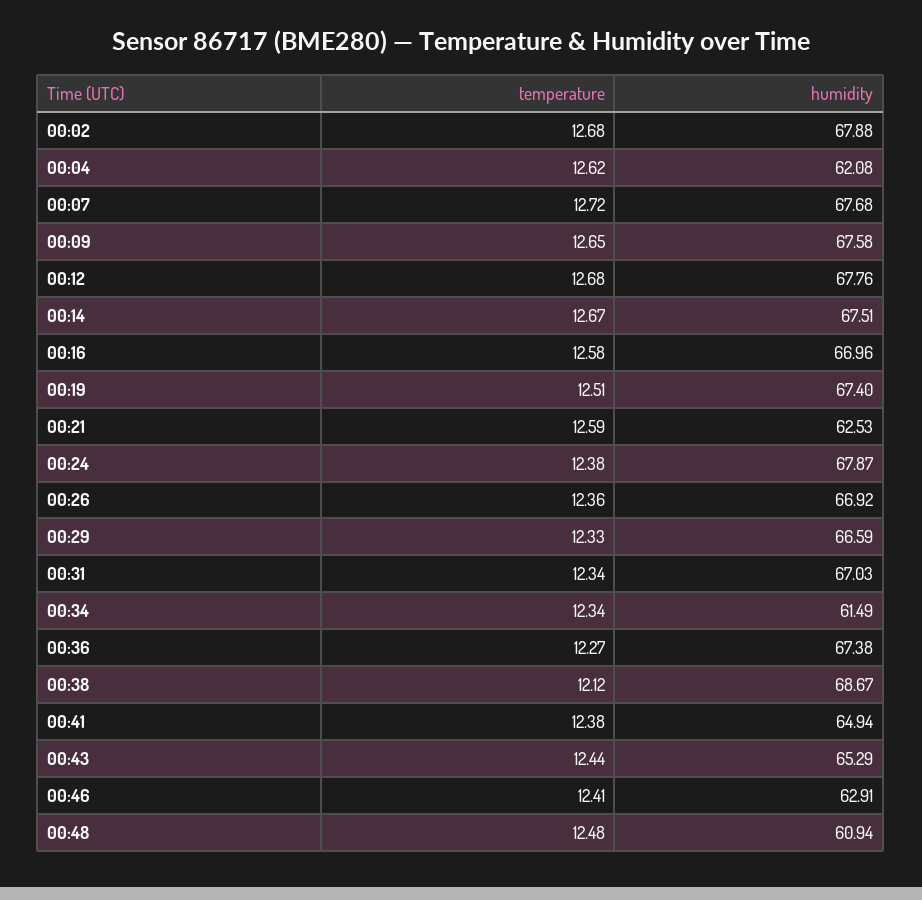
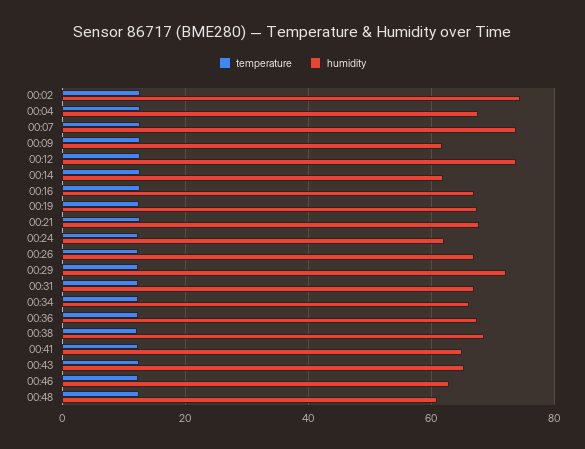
humidity, 00:02: 67.88 -> 74
humidity, 00:04: 62.08 -> 68
humidity, 00:07: 67.68 -> 74
humidity, 00:09: 67.58 -> 62
humidity, 00:12: 67.76 -> 74
humidity, 00:14: 67.51 -> 62
humidity, 00:21: 62.53 -> 68
humidity, 00:24: 67.87 -> 62
humidity, 00:29: 66.59 -> 72
humidity, 00:34: 61.49 -> 66

